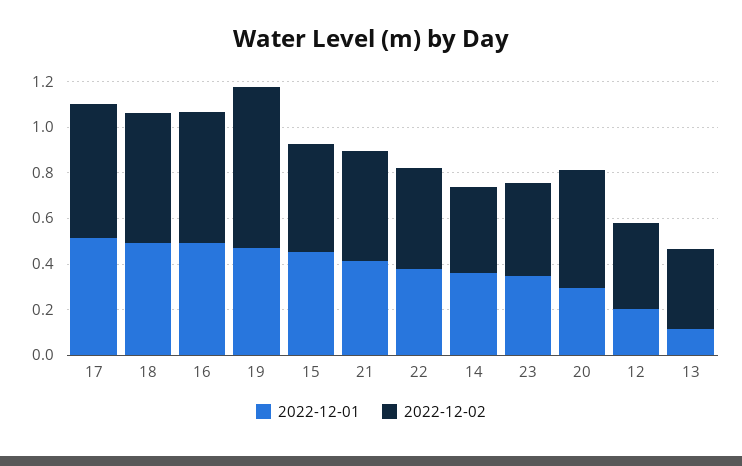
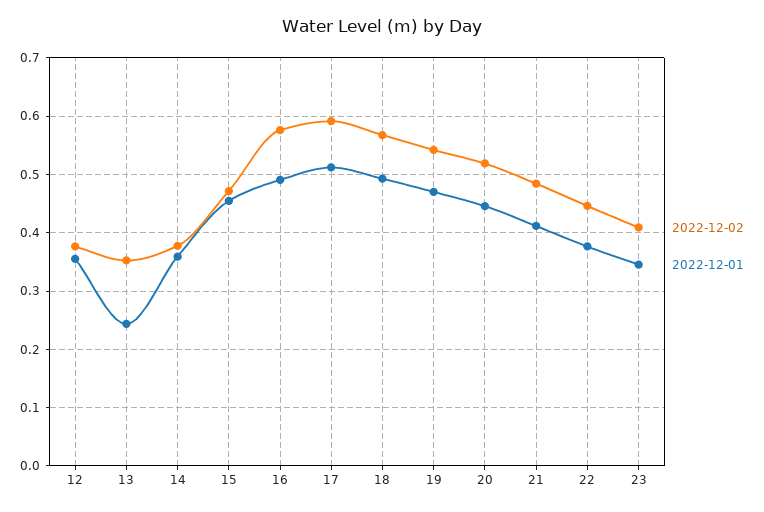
2022-12-02, 19: 0.7 -> 0.54
2022-12-01, 20: 0.3 -> 0.44
2022-12-01, 12: 0.2 -> 0.36
2022-12-01, 13: 0.1 -> 0.24

